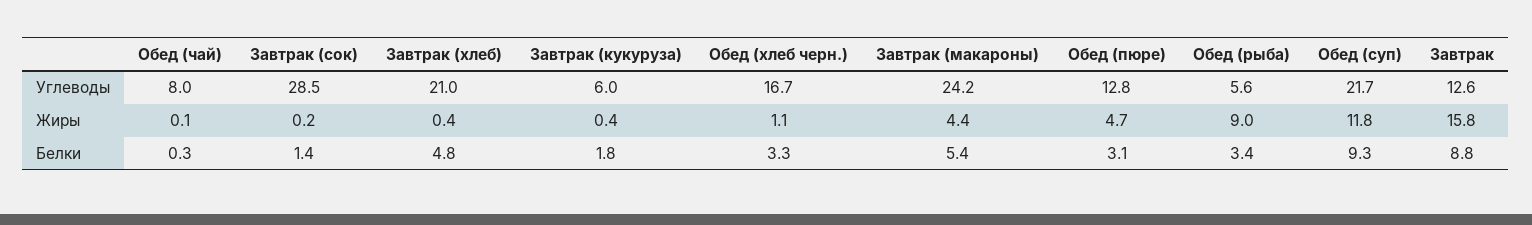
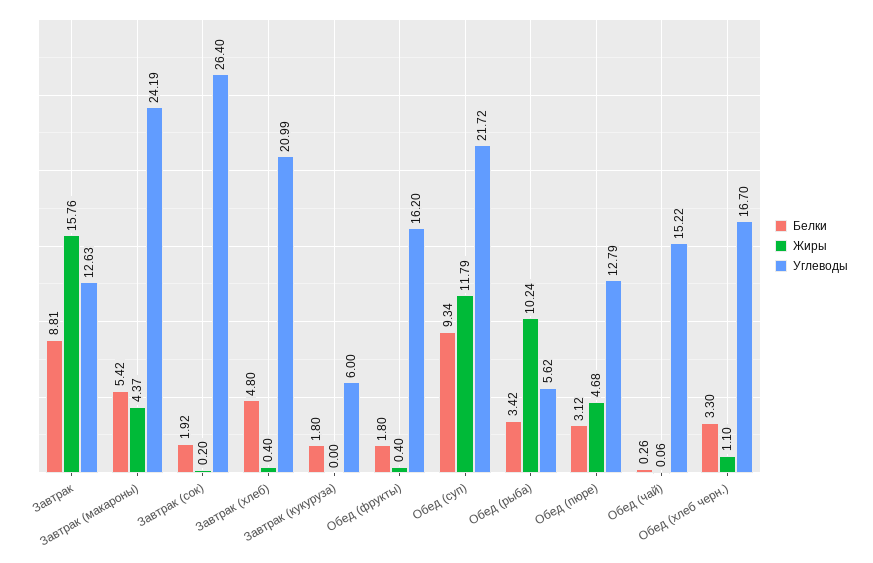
Углеводы, Обед (чай): 8 -> 15.22
Углеводы, Завтрак (сок): 28.5 -> 26.4
Жиры, Завтрак (кукуруза): 0.4 -> 0
Жиры, Обед (рыба): 9 -> 10.24
Белки, Завтрак (сок): 1.4 -> 1.92
Белки, Обед (фрукты): none -> 1.8
Жиры, Обед (фрукты): none -> 0.4
Углеводы, Обед (фрукты): none -> 16.2

